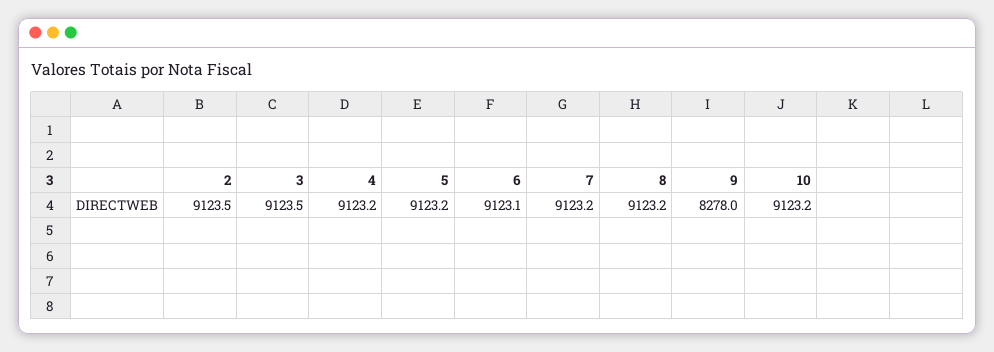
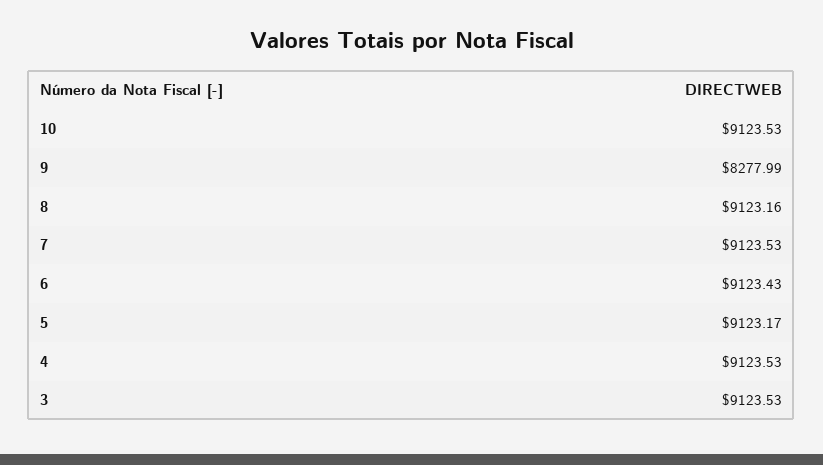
2: 9123.5 -> none
4: 9123.2 -> 9123.53
6: 9123.1 -> 9123.43
7: 9123.2 -> 9123.53
10: 9123.2 -> 9123.53

